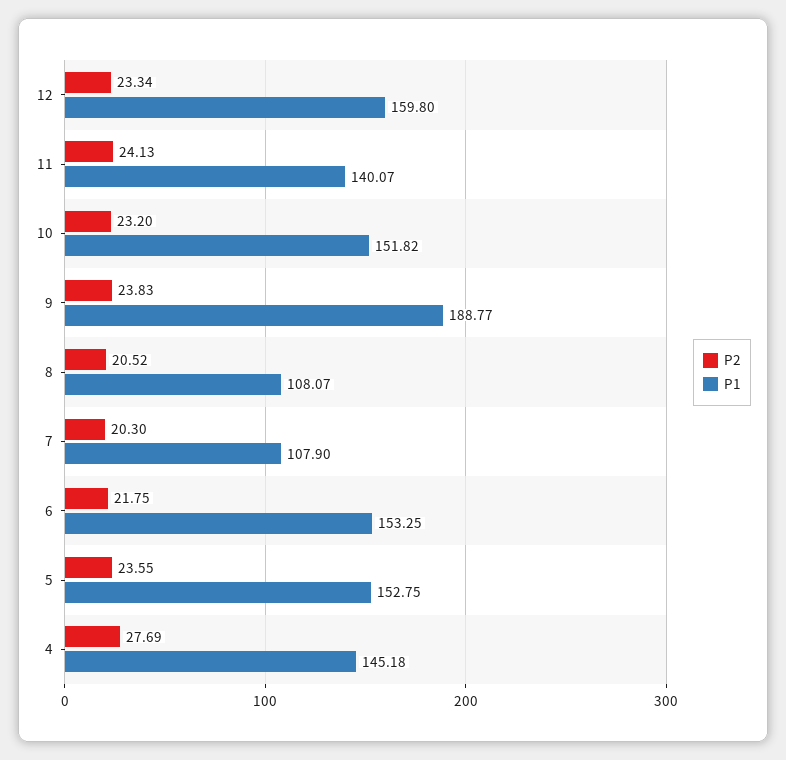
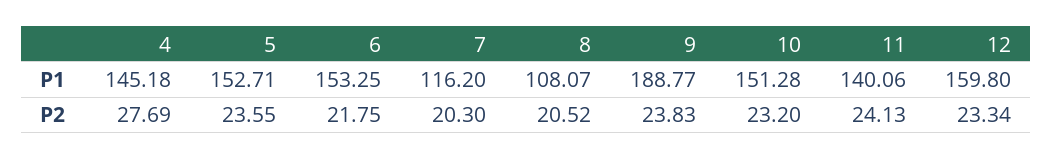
P1, 11: 140.07 -> 140.06
P1, 10: 151.82 -> 151.28
P1, 7: 107.9 -> 116.2
P1, 5: 152.75 -> 152.71

